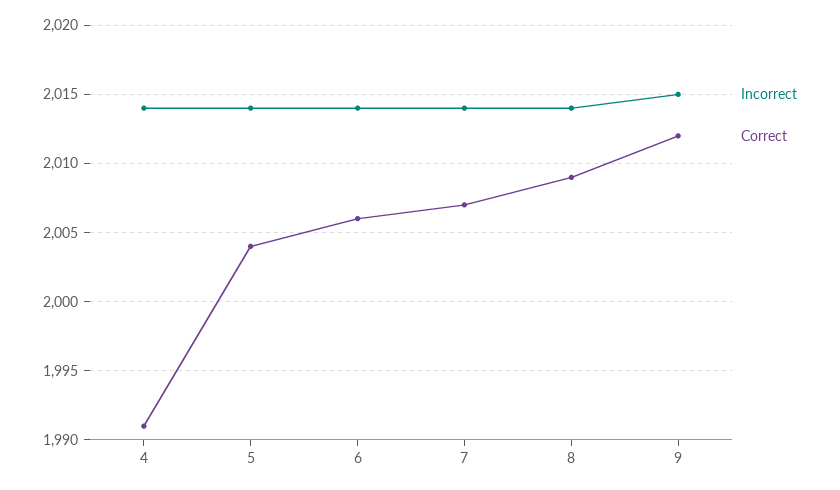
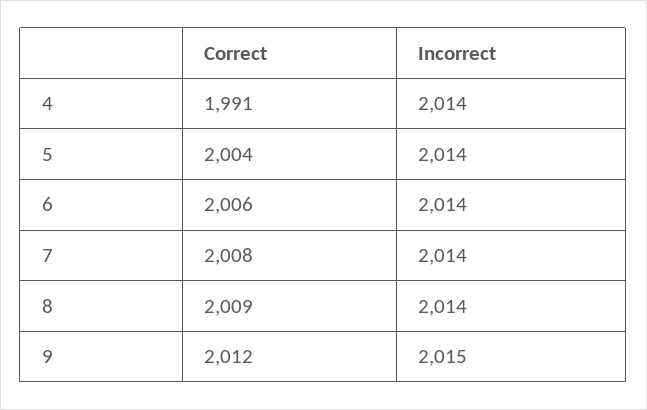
Correct, 7: 2007 -> 2008

